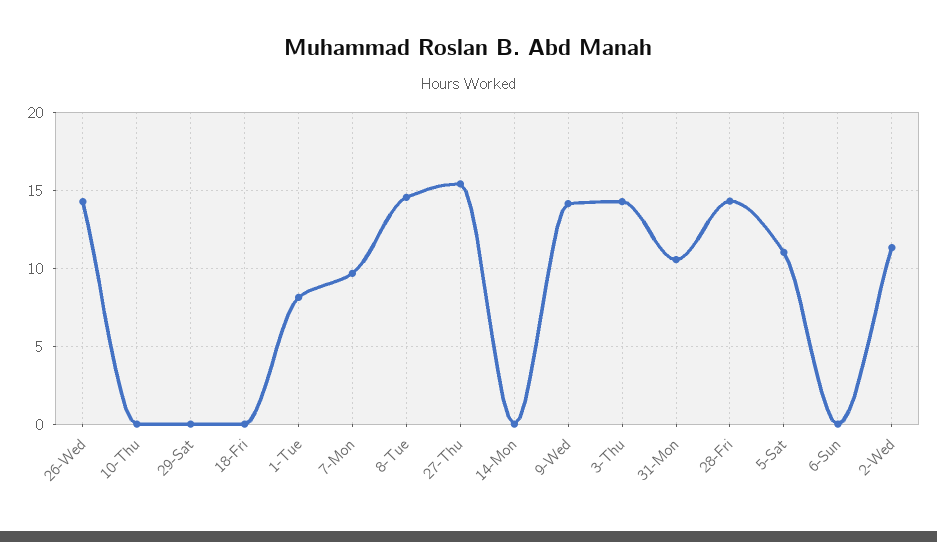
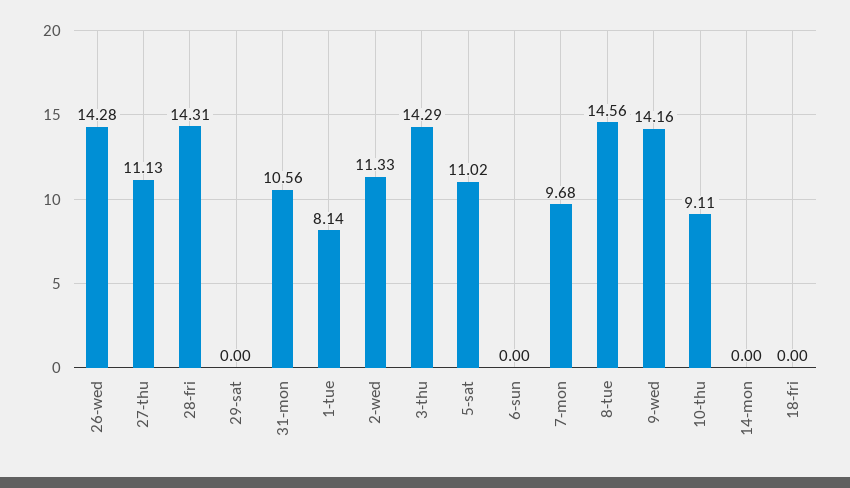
10-Thu: 0 -> 9.11
27-Thu: 15.5 -> 11.13

